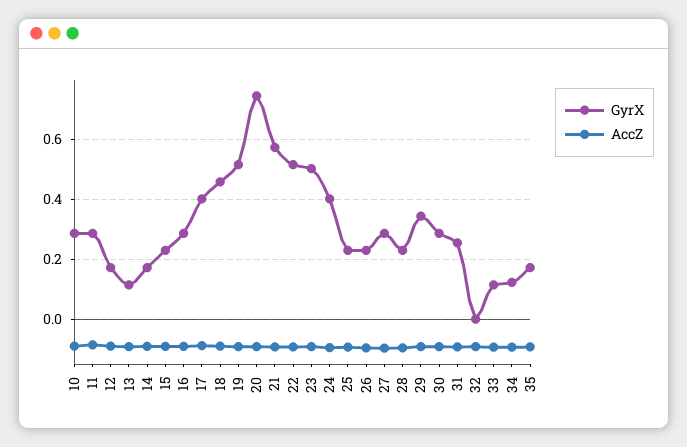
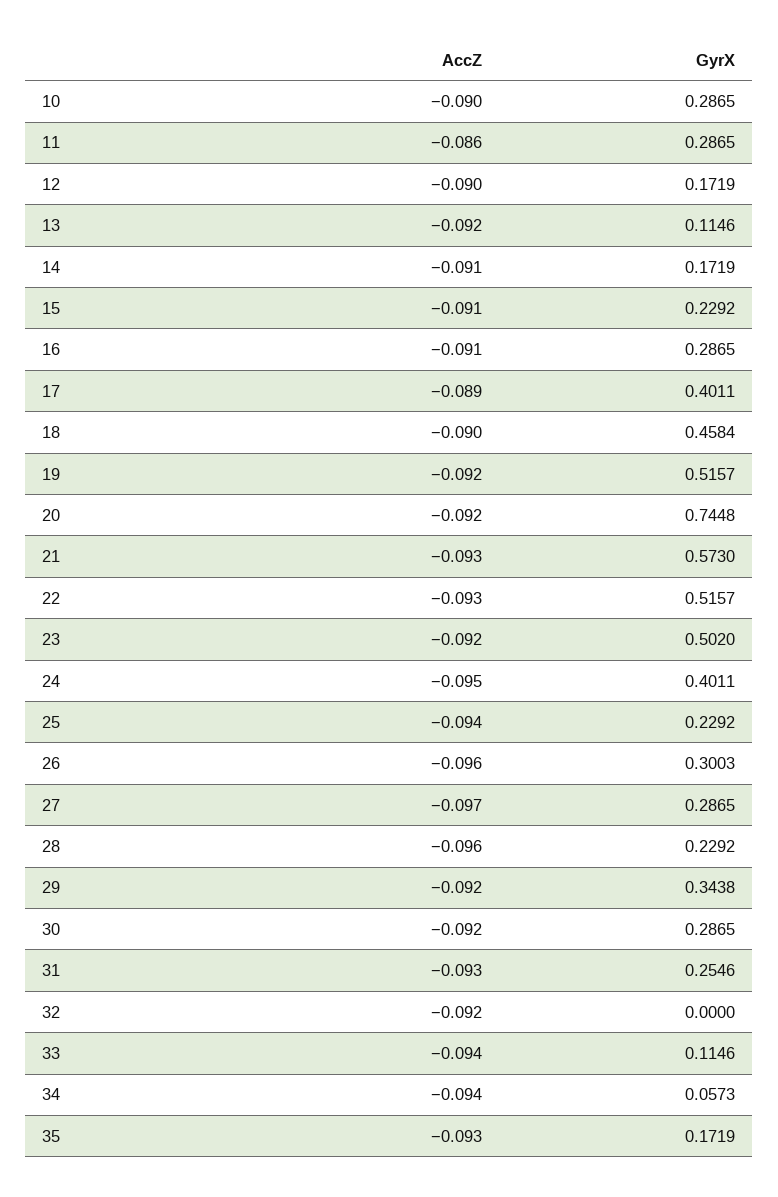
GyrX, 26: 0.225 -> 0.3003
GyrX, 34: 0.125 -> 0.0573

